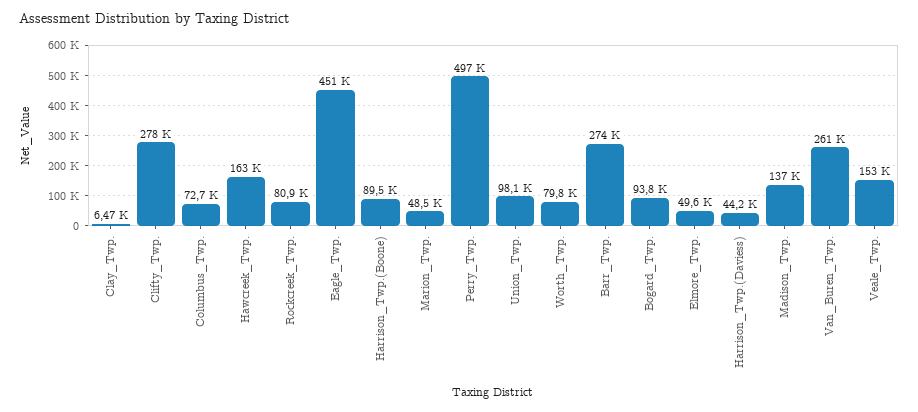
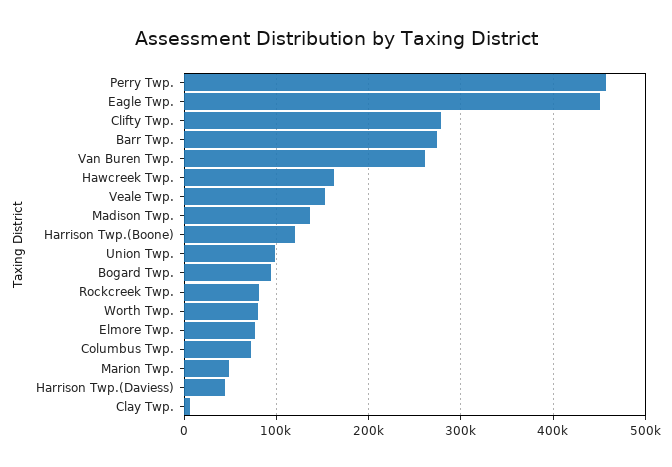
Harrison_Twp.(Boone): 89500 -> 120000
Perry_Twp.: 497000 -> 460000
Elmore_Twp.: 49600 -> 80000

